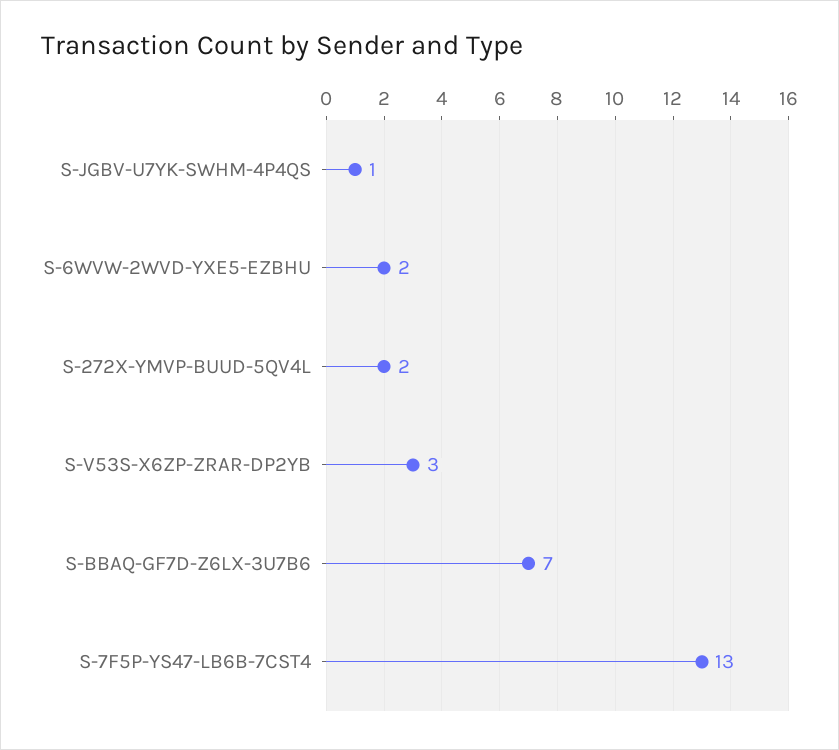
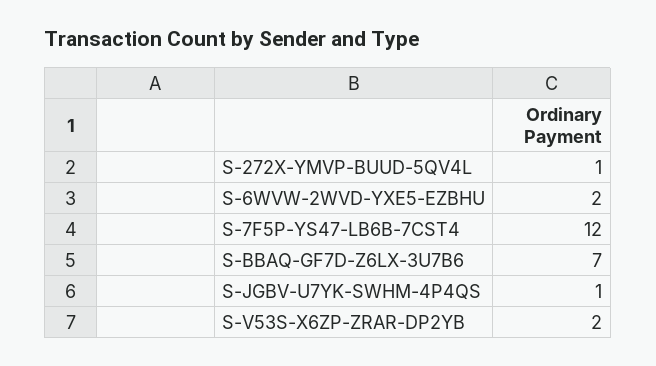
S-272X-YMVP-BUUD-5QV4L: 2 -> 1
S-V53S-X6ZP-ZRAR-DP2YB: 3 -> 2
S-7F5P-YS47-LB6B-7CST4: 13 -> 12

